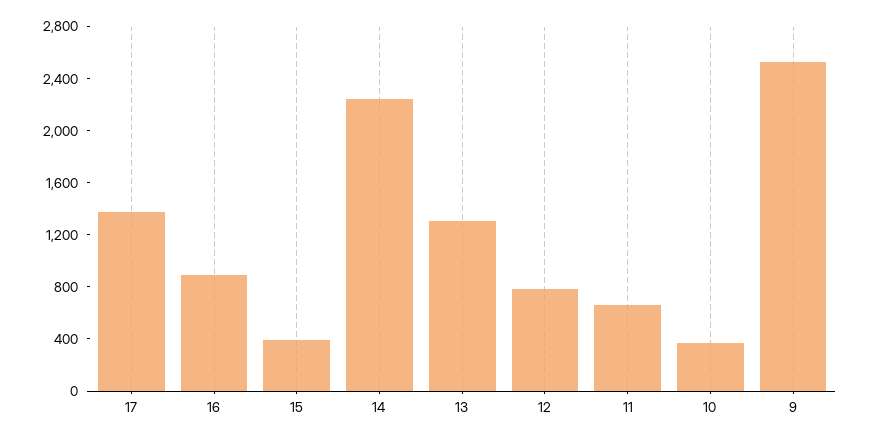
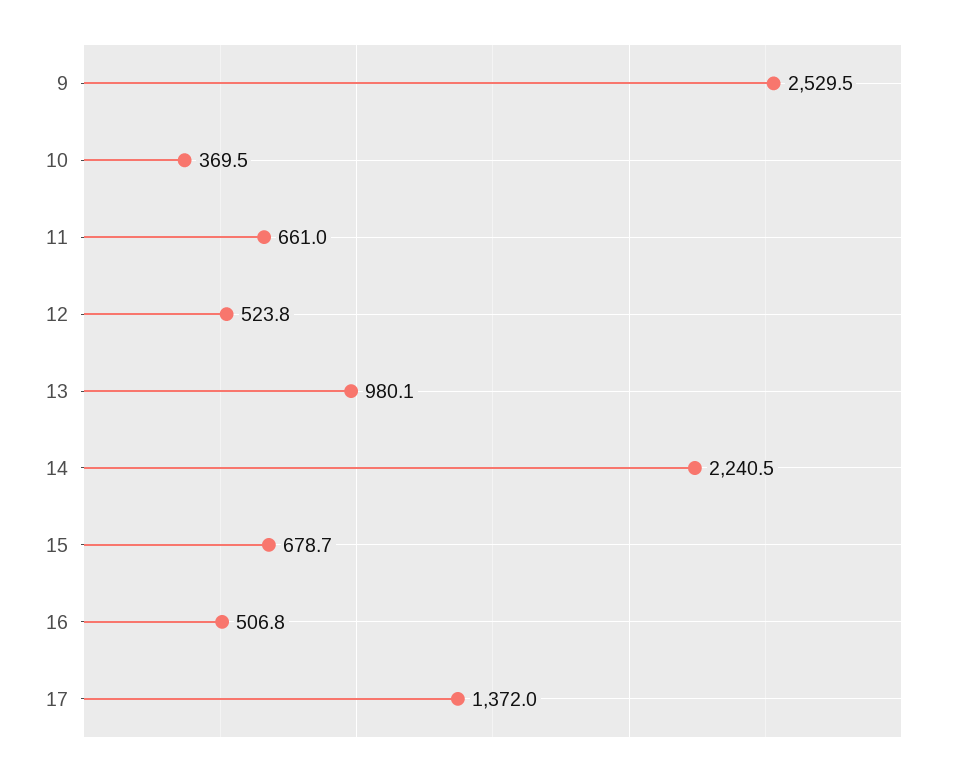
16: 900 -> 506.8
15: 400 -> 678.7
13: 1300 -> 980.1
12: 800 -> 523.8

